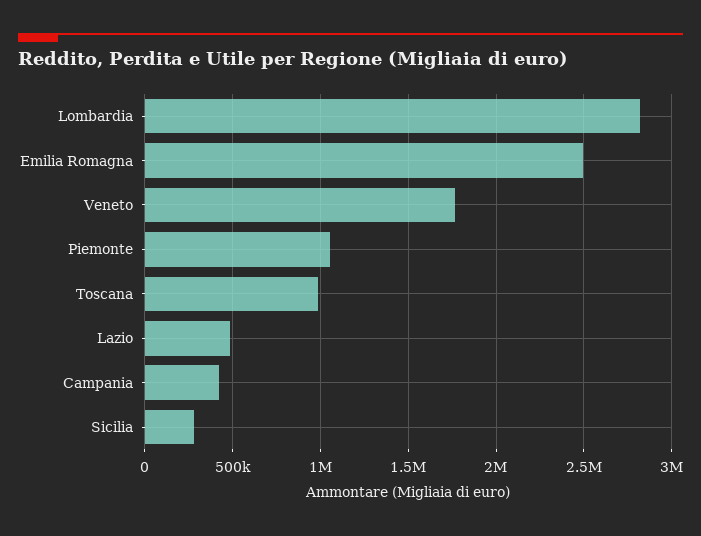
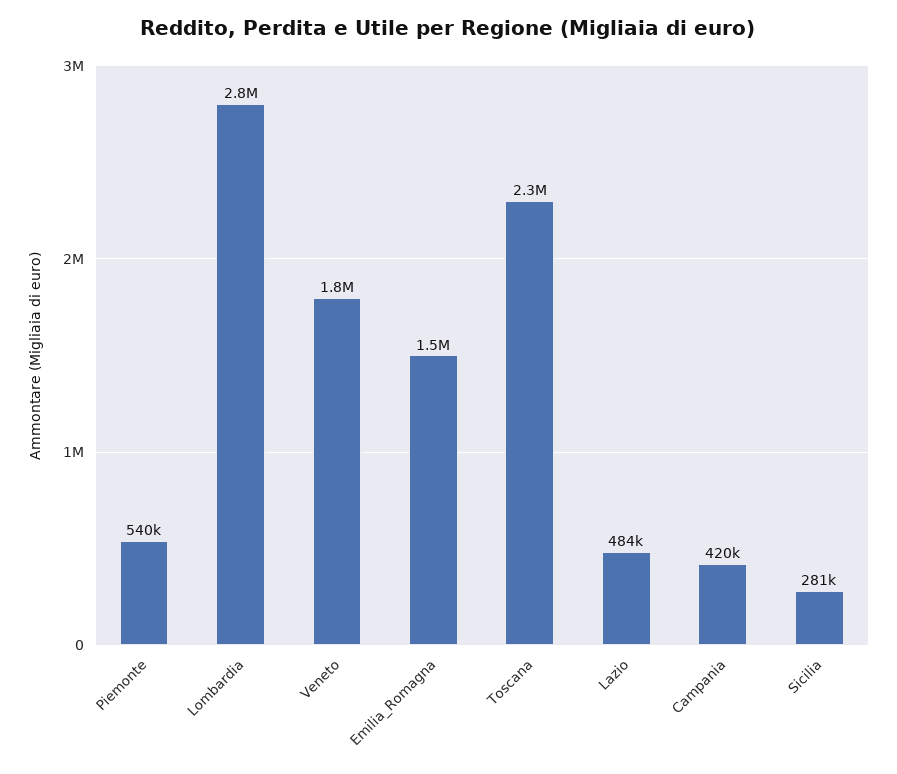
Emilia Romagna: 2500000 -> 1500000
Piemonte: 1050000 -> 540000
Toscana: 1000000 -> 2300000

